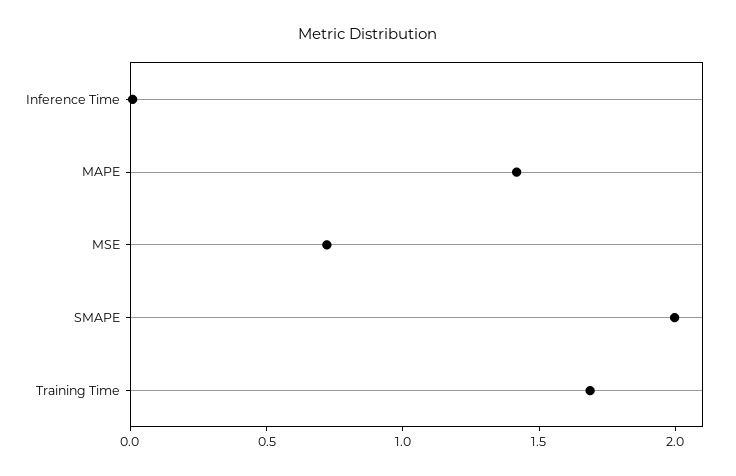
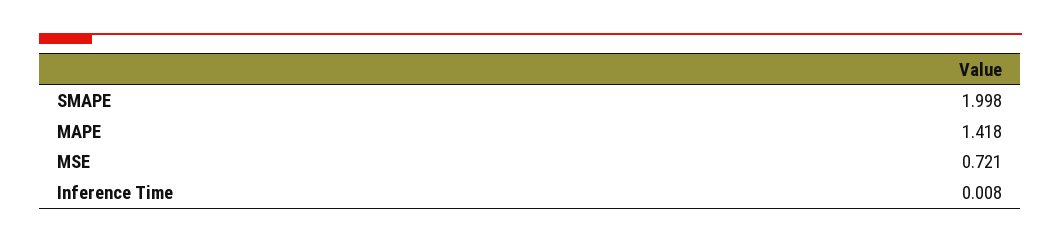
Training Time: 1.7 -> none

